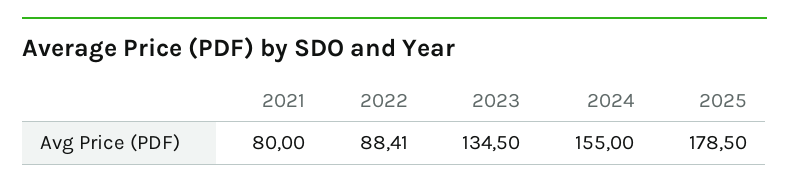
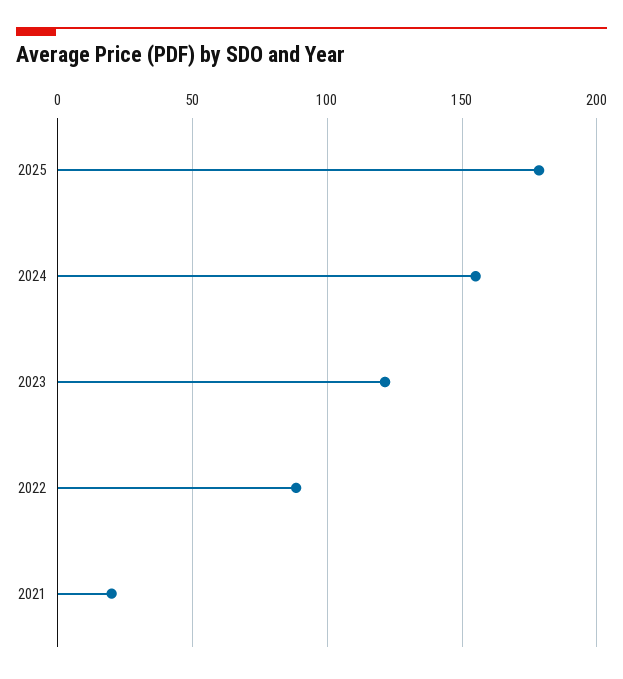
2021: 80 -> 20
2023: 134.5 -> 120

